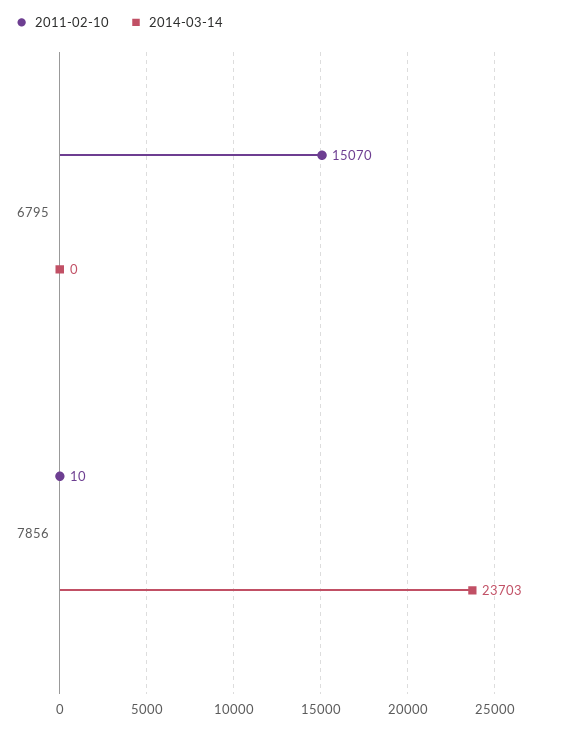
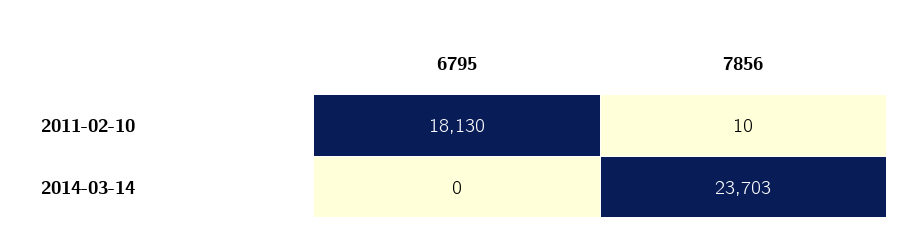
2011-02-10, 6795: 15070 -> 18130

